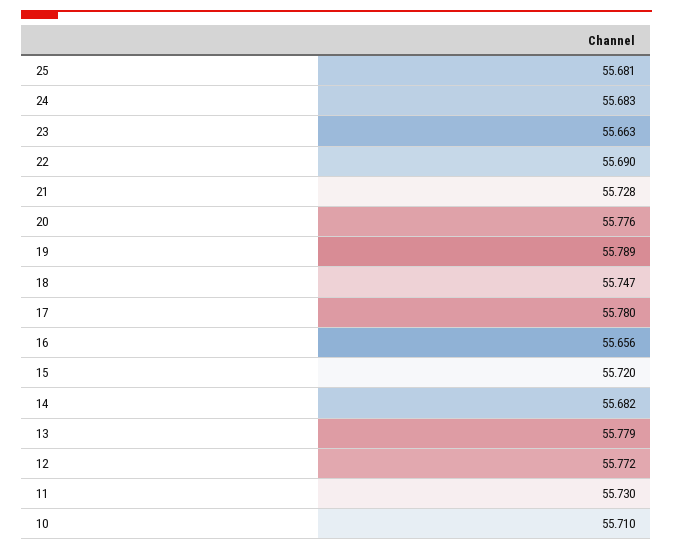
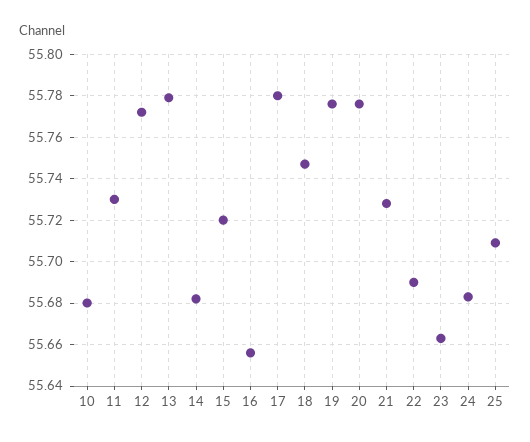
25: 55.681 -> 55.71
19: 55.789 -> 55.775
10: 55.71 -> 55.68

